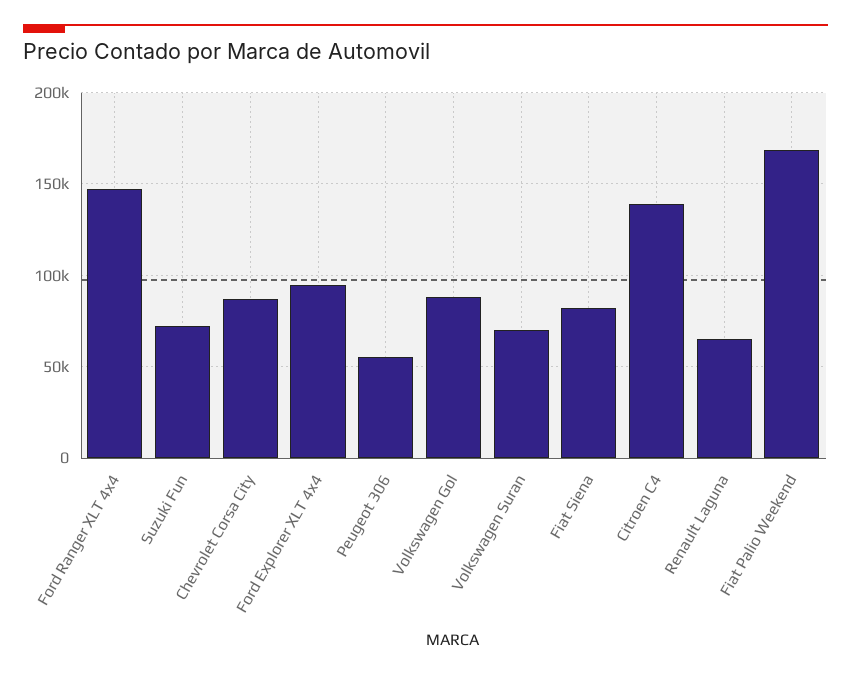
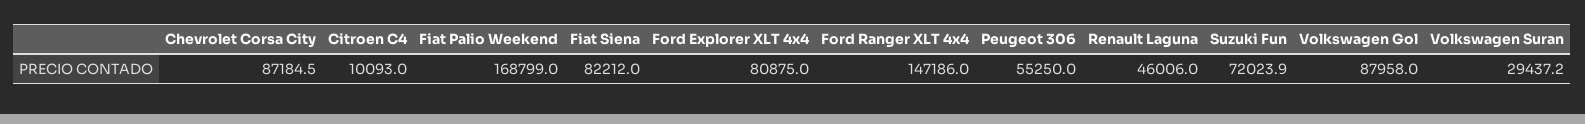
Ford Explorer XLT 4x4: 95000 -> 80875
Volkswagen Suran: 70000 -> 29437.2
Citroen C4: 140000 -> 10093
Renault Laguna: 65000 -> 46006

